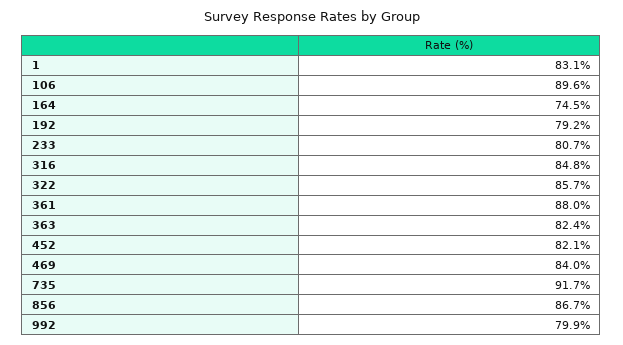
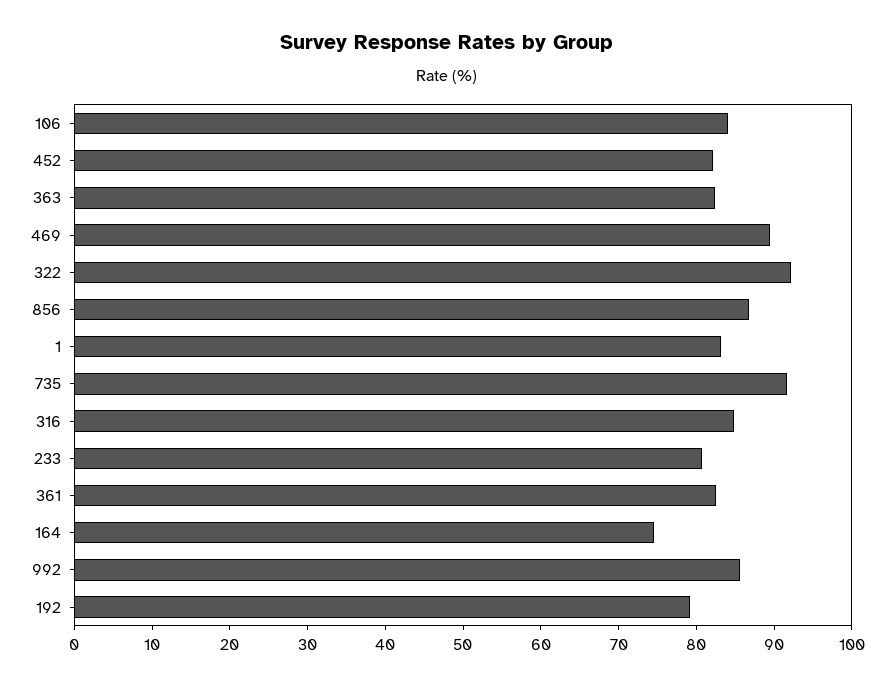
106: 89.6 -> 84
322: 85.7 -> 92
361: 88 -> 82
469: 84 -> 90
992: 79.9 -> 86

